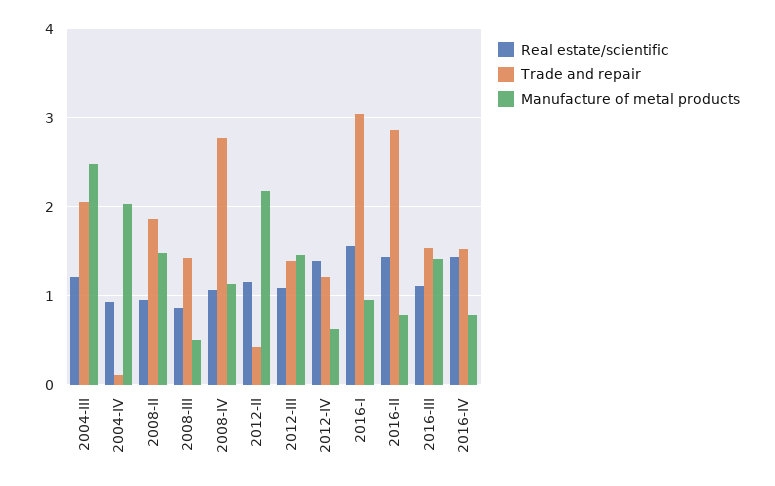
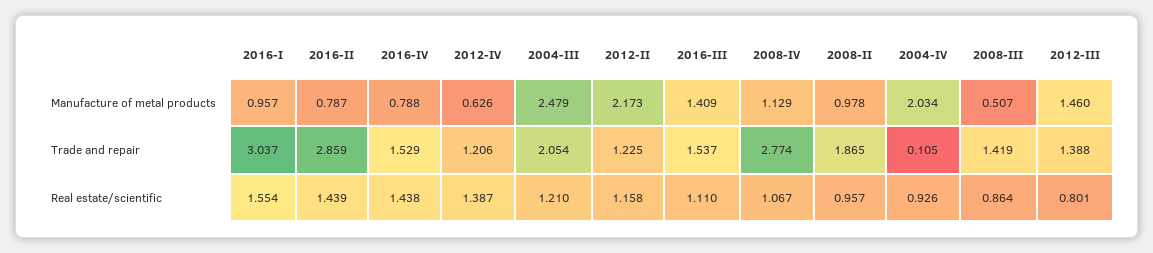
Manufacture of metal products, 2008-II: 1.5 -> 0.978
Trade and repair, 2012-II: 0.4 -> 1.225
Real estate/scientific, 2012-III: 1.1 -> 0.801

